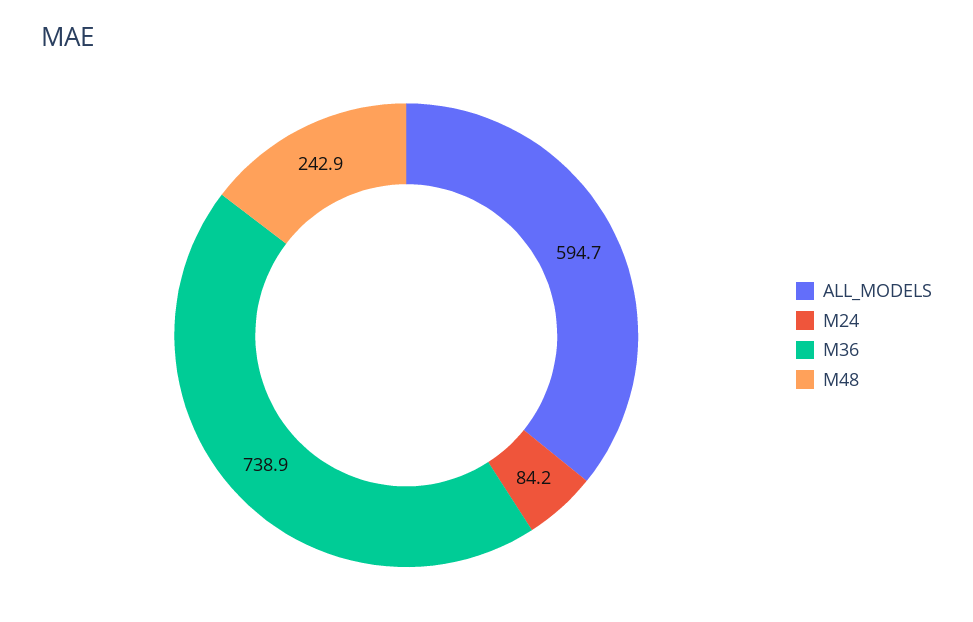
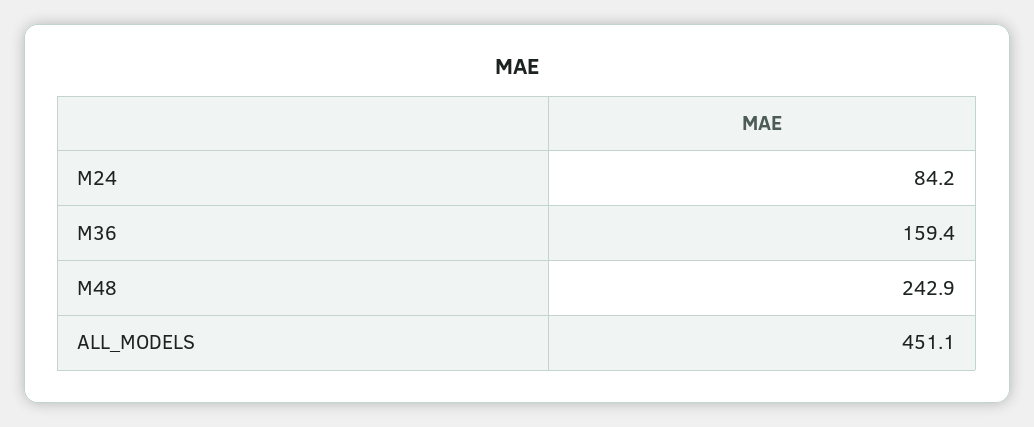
ALL_MODELS: 594.7 -> 451.1
M36: 738.9 -> 159.4

